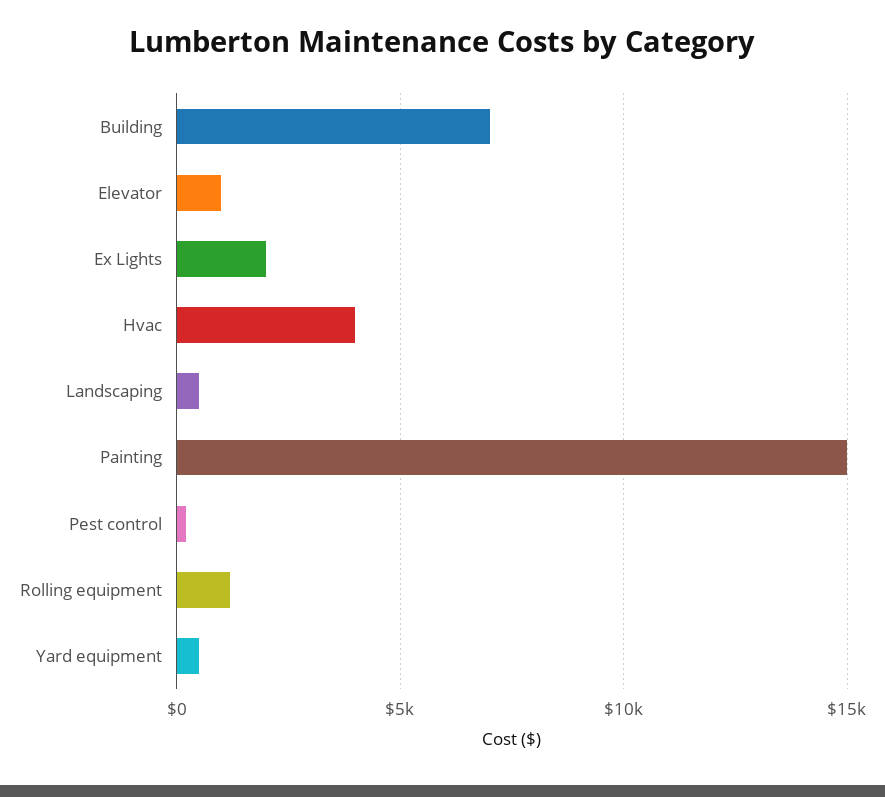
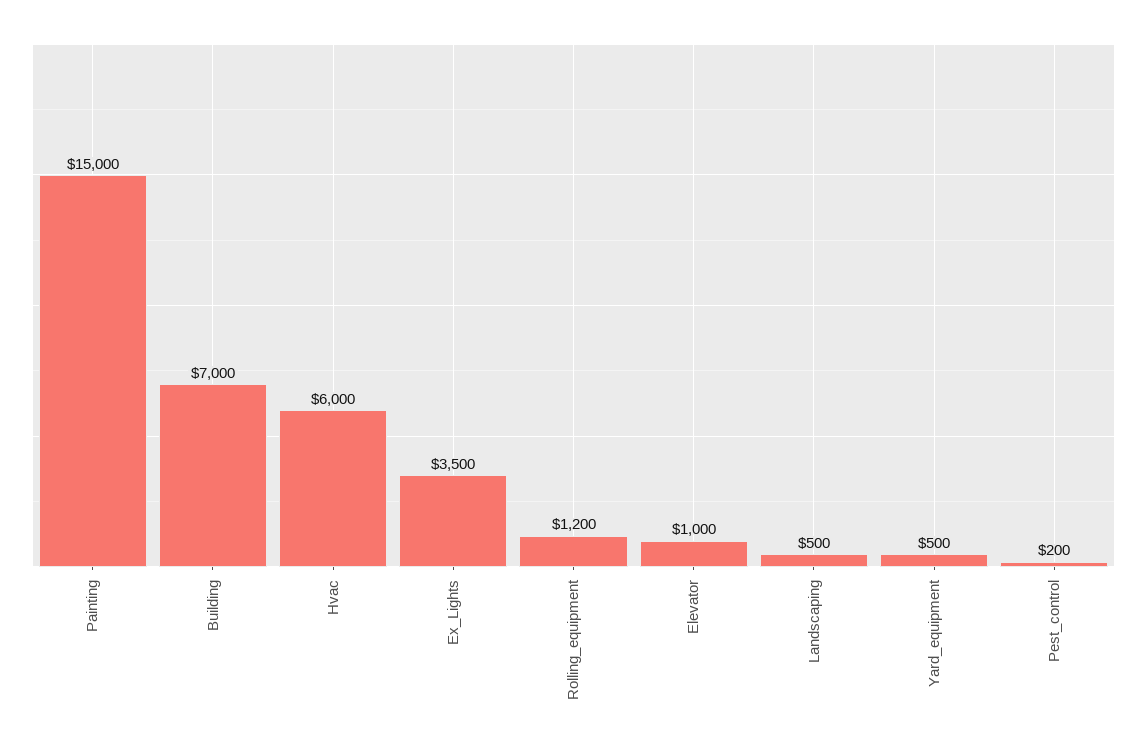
Ex Lights: 2000 -> 3500
Hvac: 4000 -> 6000

